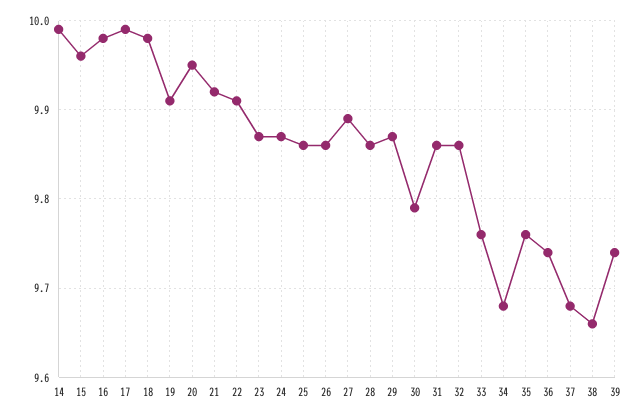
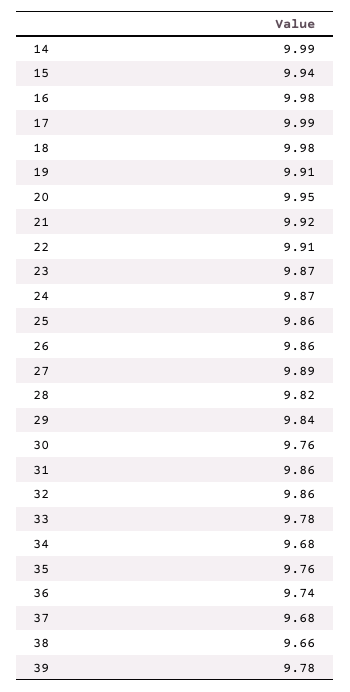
15: 9.96 -> 9.94
28: 9.86 -> 9.82
29: 9.87 -> 9.84
30: 9.79 -> 9.76
33: 9.76 -> 9.78
39: 9.74 -> 9.78

